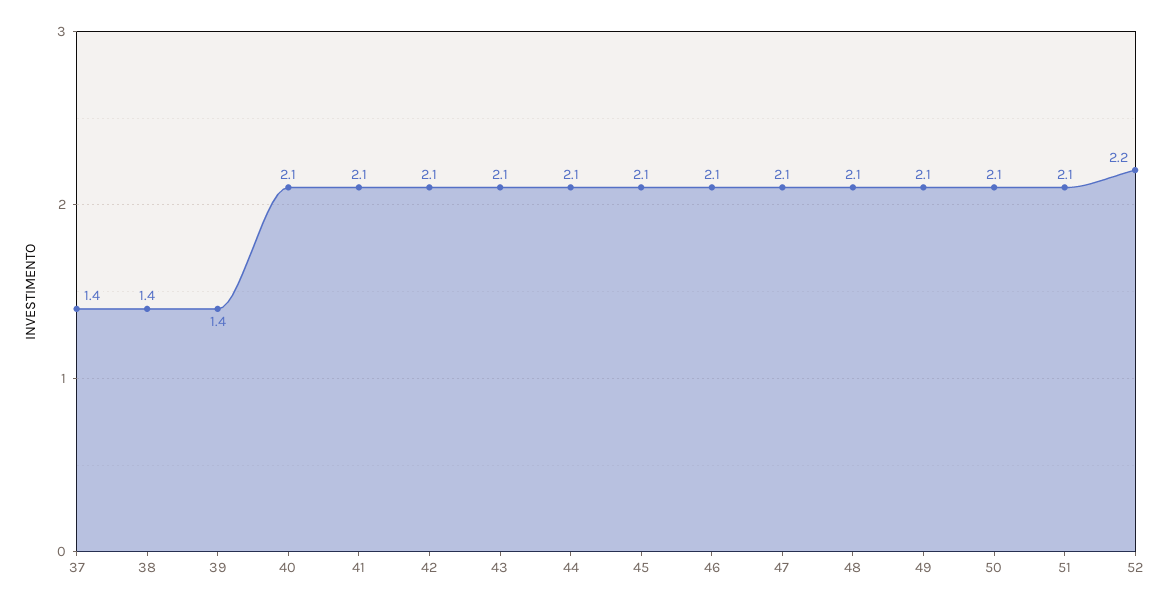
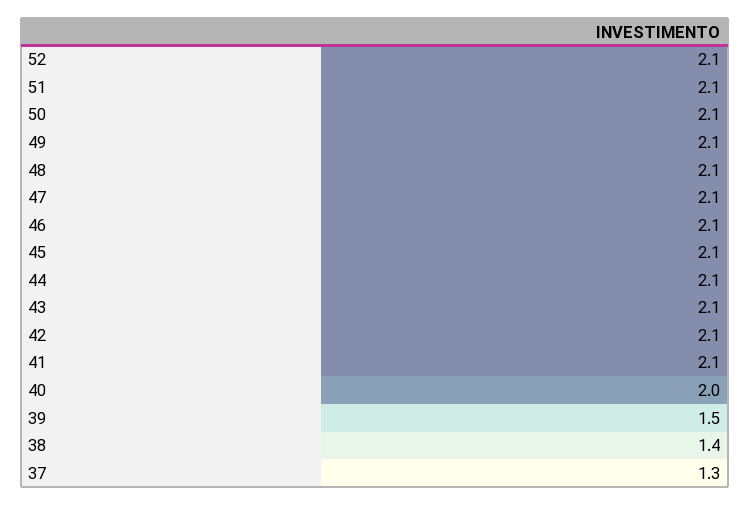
37: 1.4 -> 1.3
39: 1.4 -> 1.5
40: 2.1 -> 2
52: 2.2 -> 2.1

